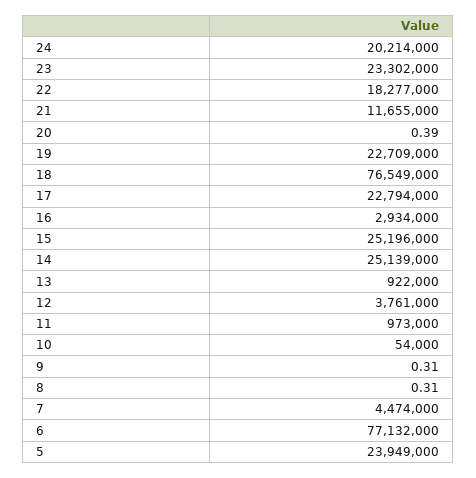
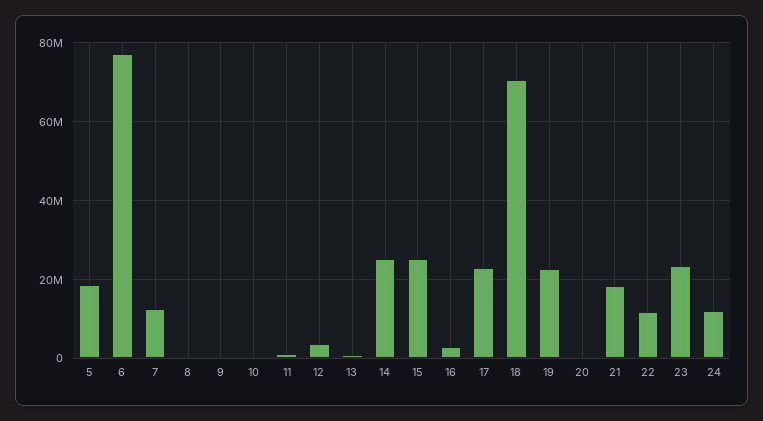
24: 20214000 -> 12000000
22: 18277000 -> 12000000
21: 11655000 -> 18000000
18: 76549000 -> 70000000
7: 4474000 -> 12000000
5: 23949000 -> 18000000

